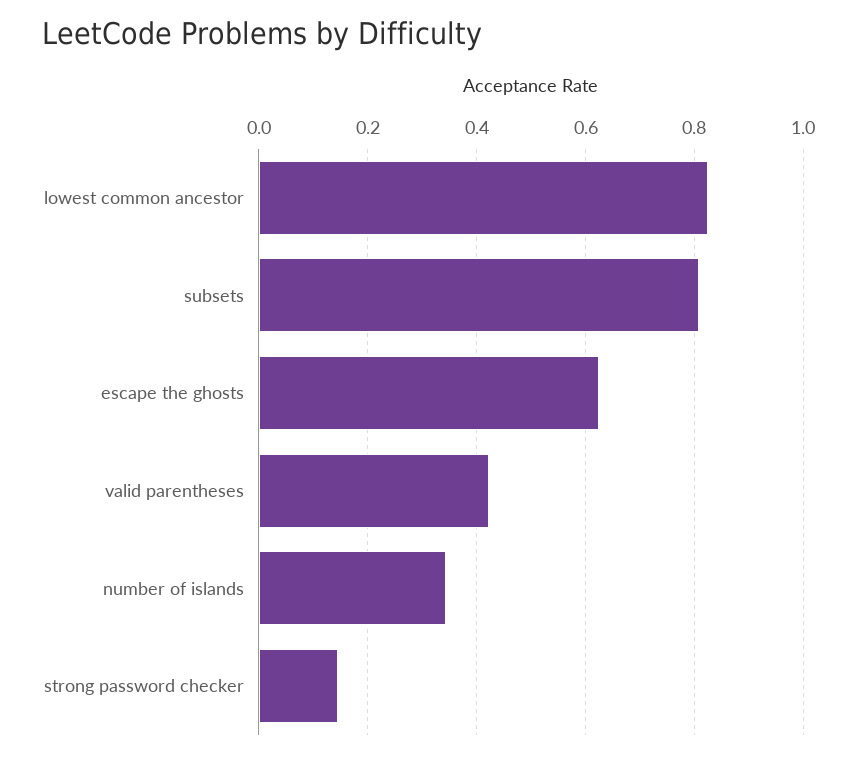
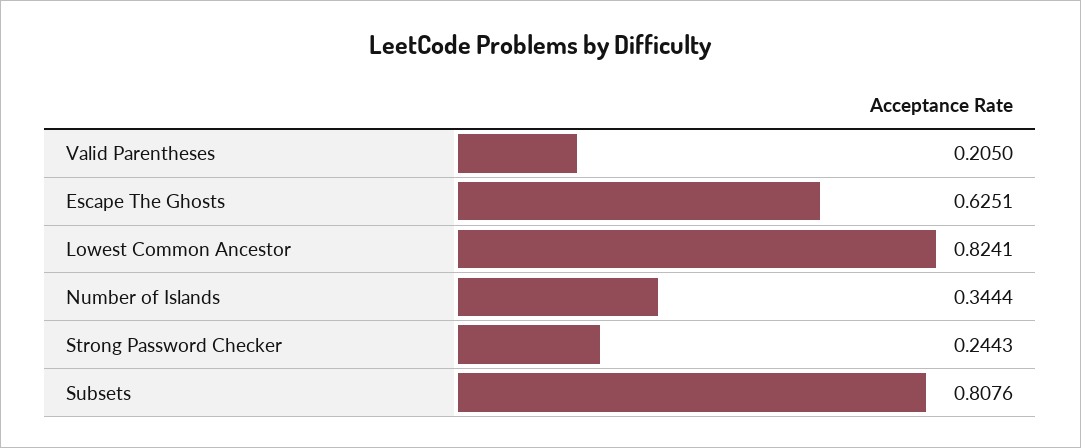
valid parentheses: 0.42 -> 0.205
strong password checker: 0.14 -> 0.2443

